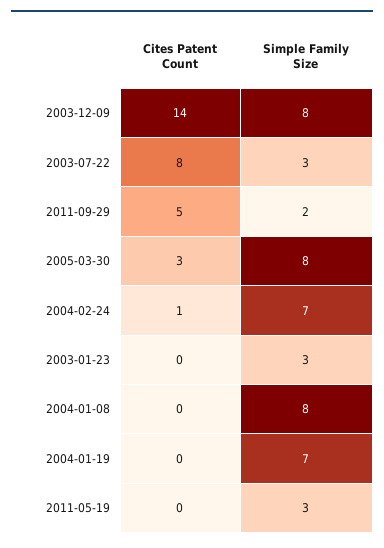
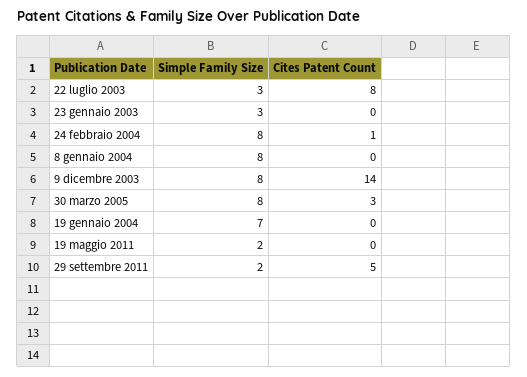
Simple Family Size, 2004-02-24: 7 -> 8
Simple Family Size, 2011-05-19: 3 -> 2

